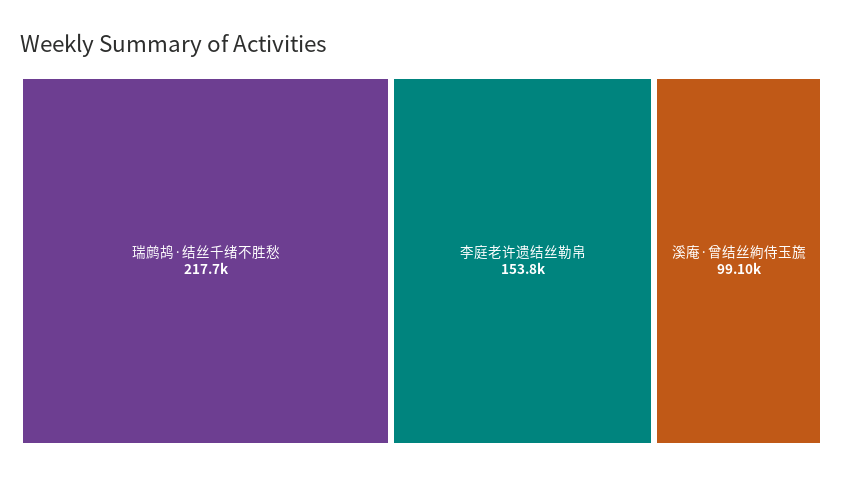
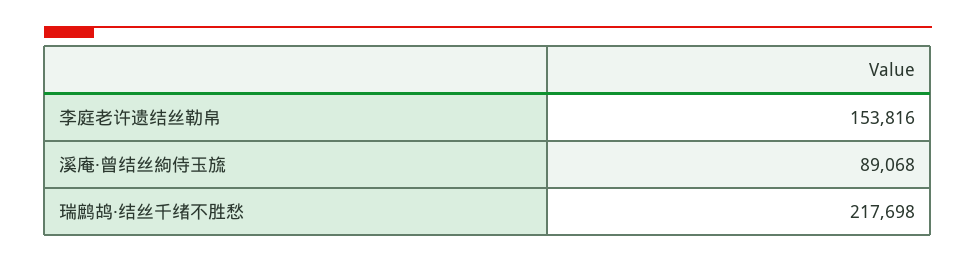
溪庵·曾结丝絇侍玉旒: 99100 -> 89068

